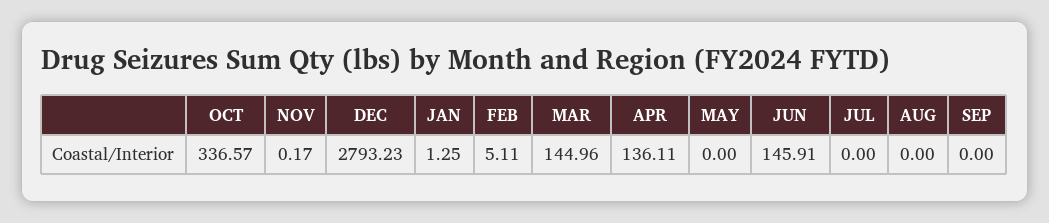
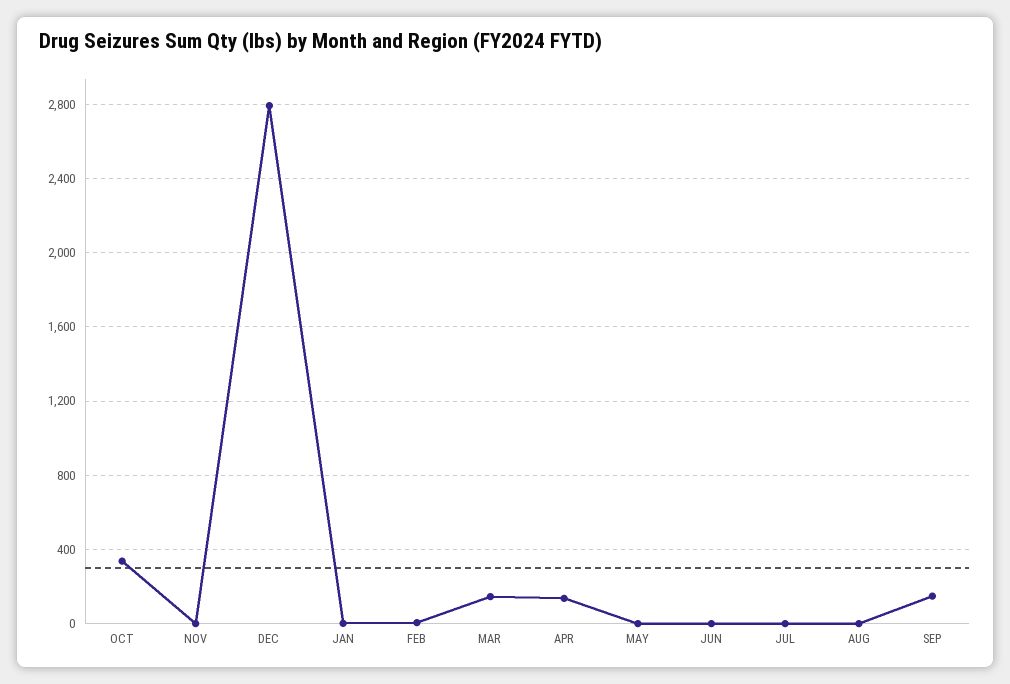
JUN: 145.91 -> 0
SEP: 0 -> 150

